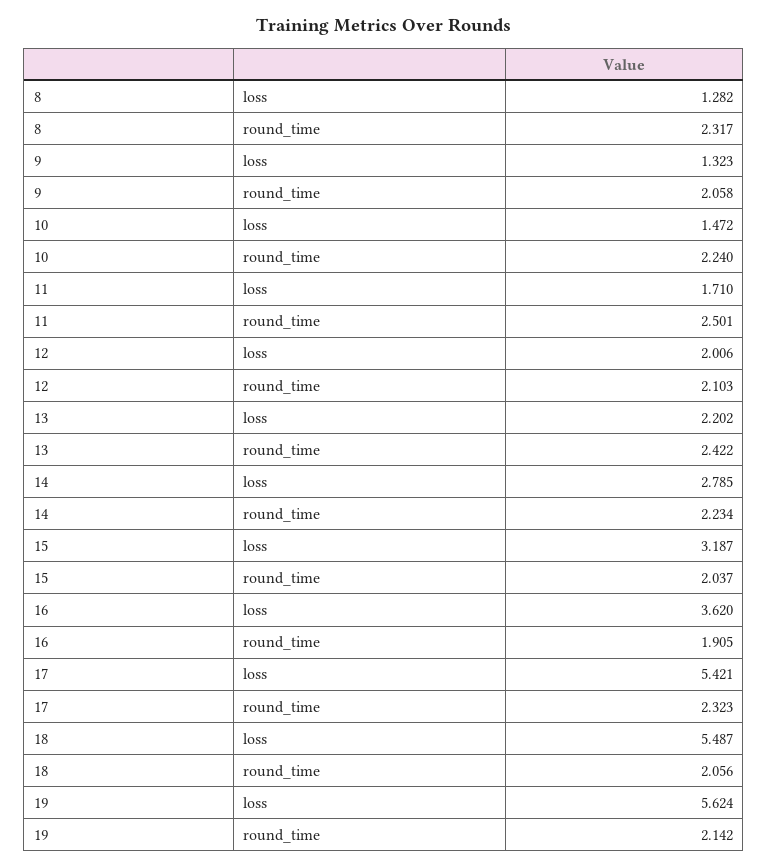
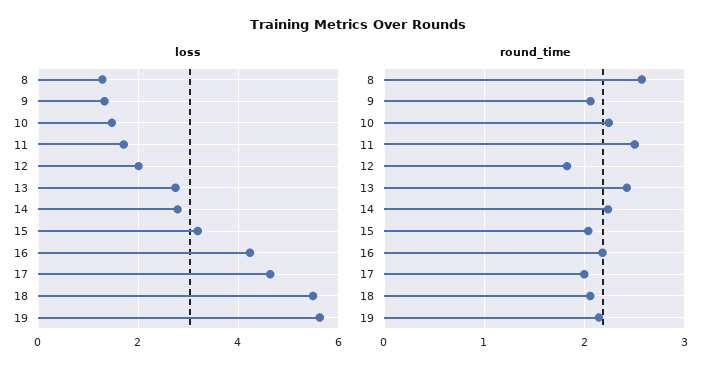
round_time, 8: 2.317 -> 2.6
round_time, 12: 2.103 -> 1.8
loss, 13: 2.202 -> 2.8
loss, 16: 3.62 -> 4.2
round_time, 16: 1.905 -> 2.2
loss, 17: 5.421 -> 4.6
round_time, 17: 2.323 -> 2

